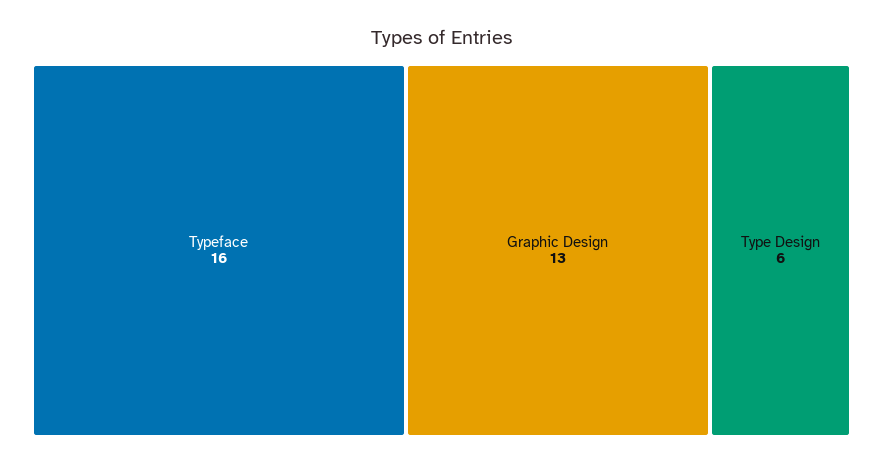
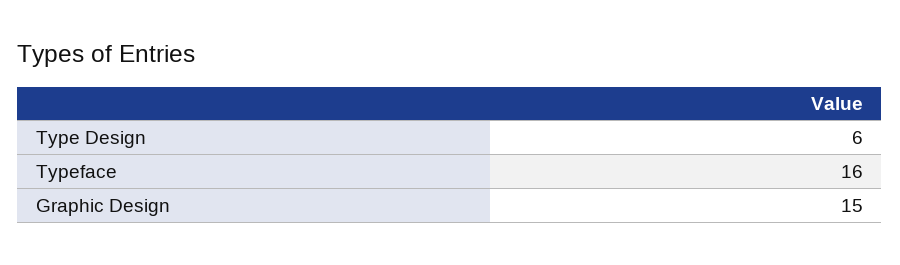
Graphic Design: 13 -> 15

